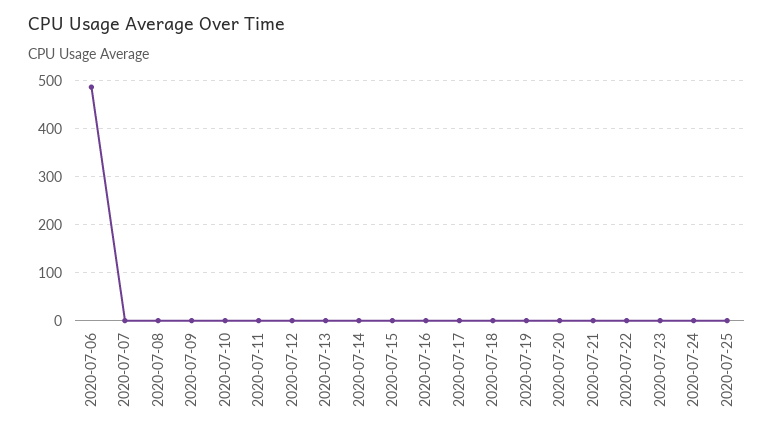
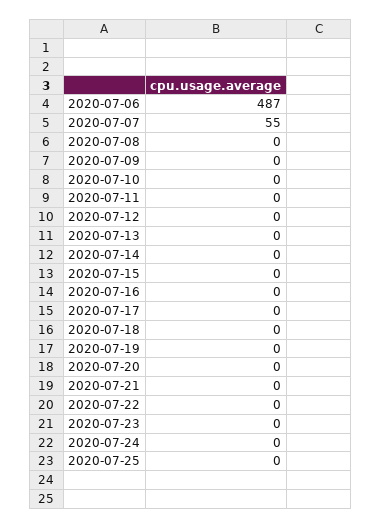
2020-07-07: 0 -> 55

